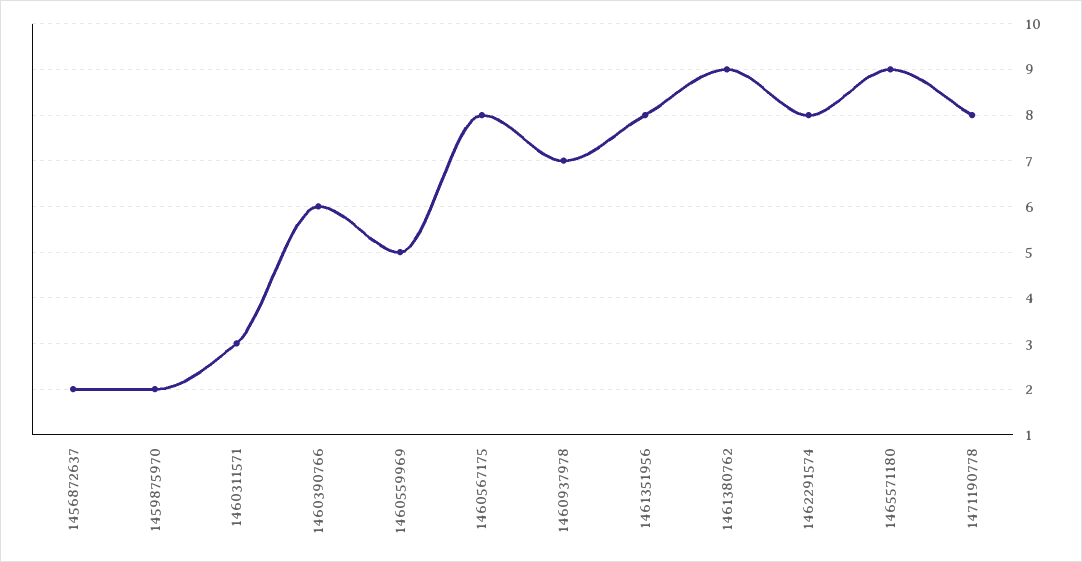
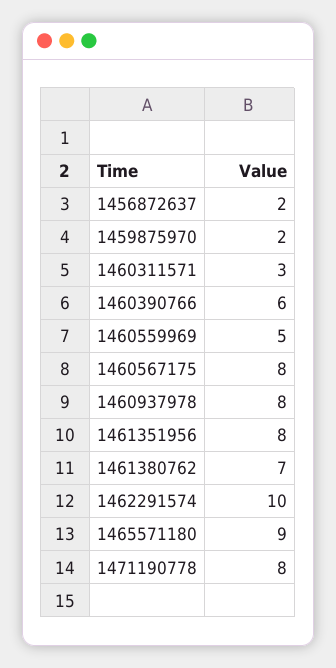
1460937978: 7 -> 8
1461380762: 9 -> 7
1462291574: 8 -> 10

